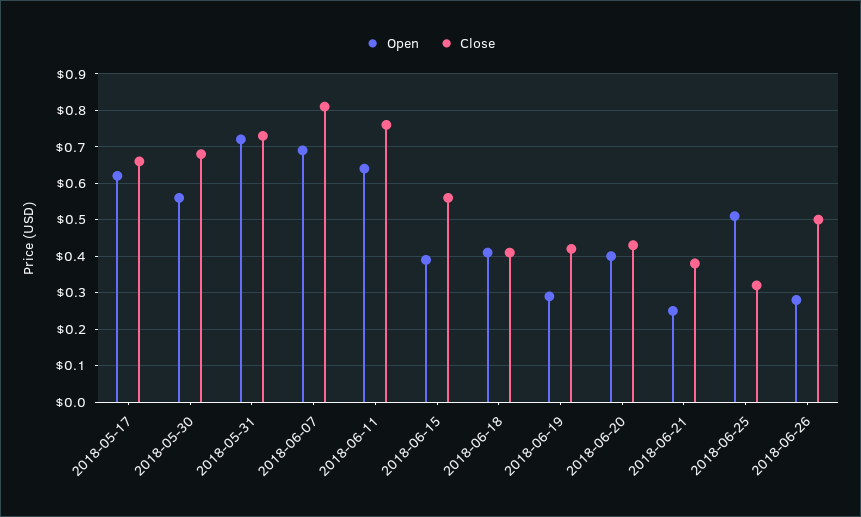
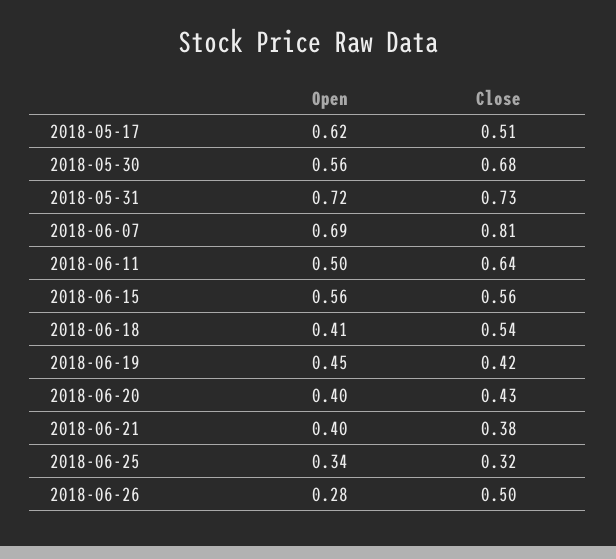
Close, 2018-05-17: 0.65 -> 0.51
Open, 2018-06-11: 0.65 -> 0.5
Close, 2018-06-11: 0.75 -> 0.64
Open, 2018-06-15: 0.4 -> 0.56
Close, 2018-06-18: 0.4 -> 0.54
Open, 2018-06-19: 0.3 -> 0.45
Open, 2018-06-21: 0.25 -> 0.4
Open, 2018-06-25: 0.5 -> 0.34

